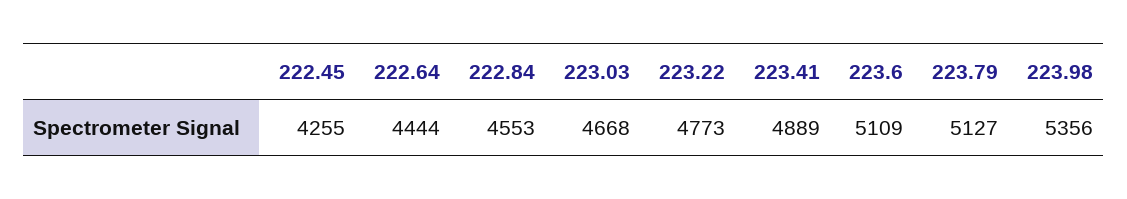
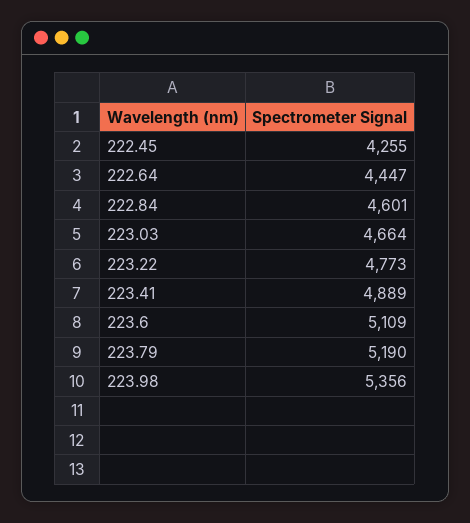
222.64: 4444 -> 4447
222.84: 4553 -> 4601
223.03: 4668 -> 4664
223.79: 5127 -> 5190

